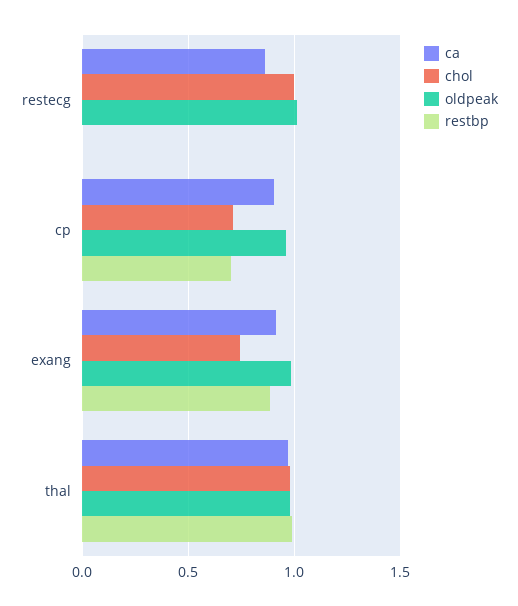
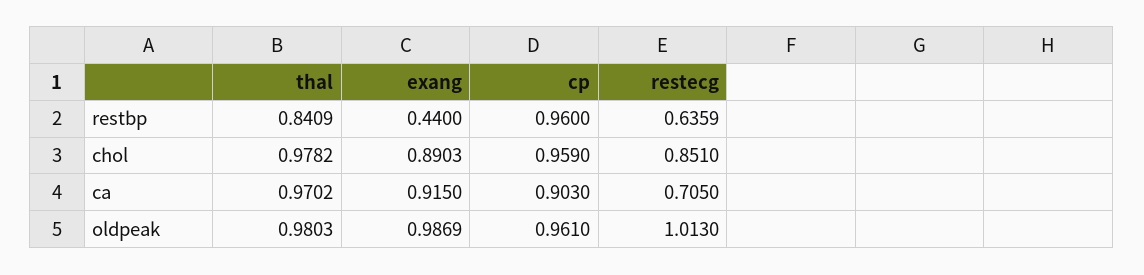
ca, restecg: 0.85 -> 0.705
chol, restecg: 1 -> 0.851
restbp, restecg: 0 -> 0.6359
chol, cp: 0.7 -> 0.959
restbp, cp: 0.7 -> 0.96
chol, exang: 0.75 -> 0.8903
restbp, exang: 0.9 -> 0.44
restbp, thal: 1 -> 0.8409

